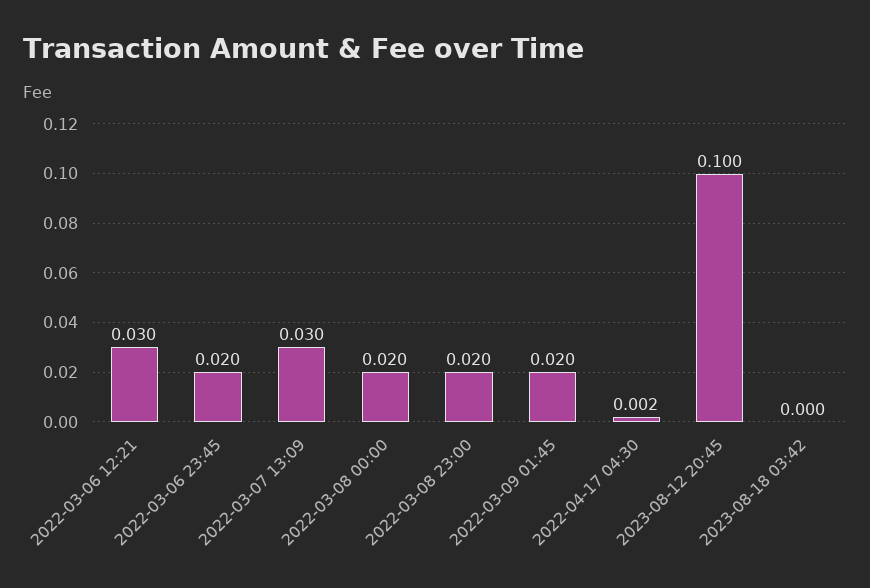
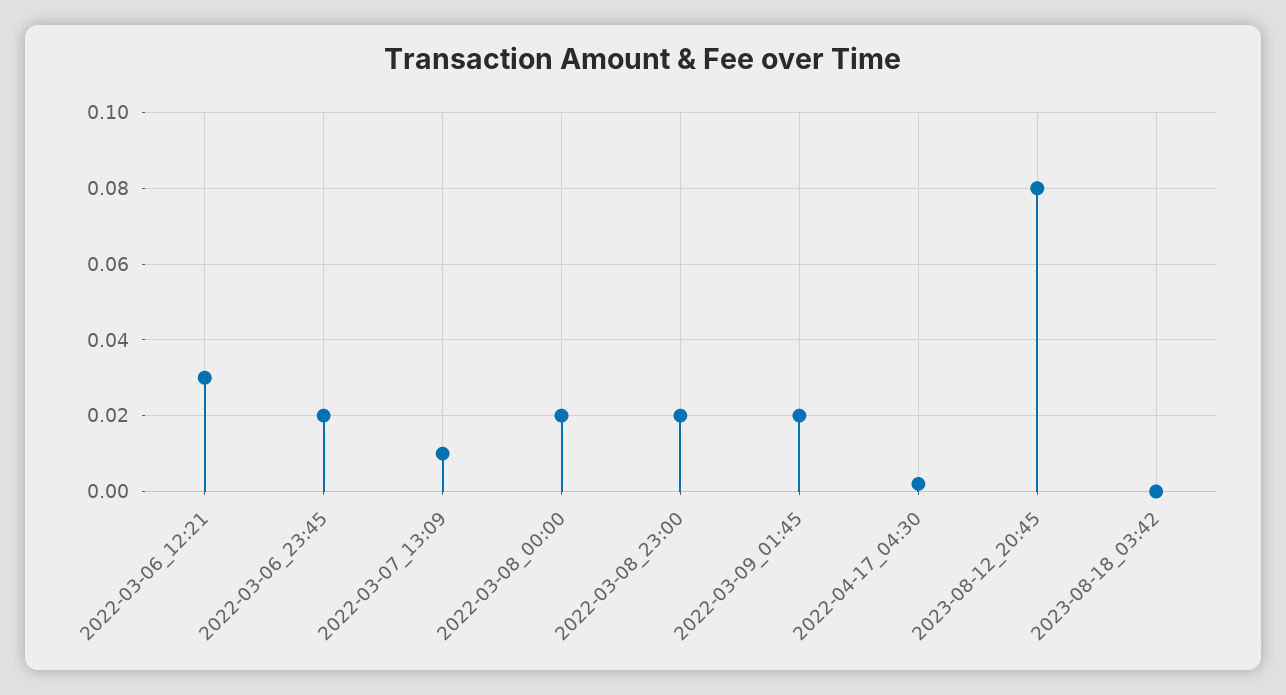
2022-03-07 13:09: 0.03 -> 0.01
2023-08-12 20:45: 0.1 -> 0.08

